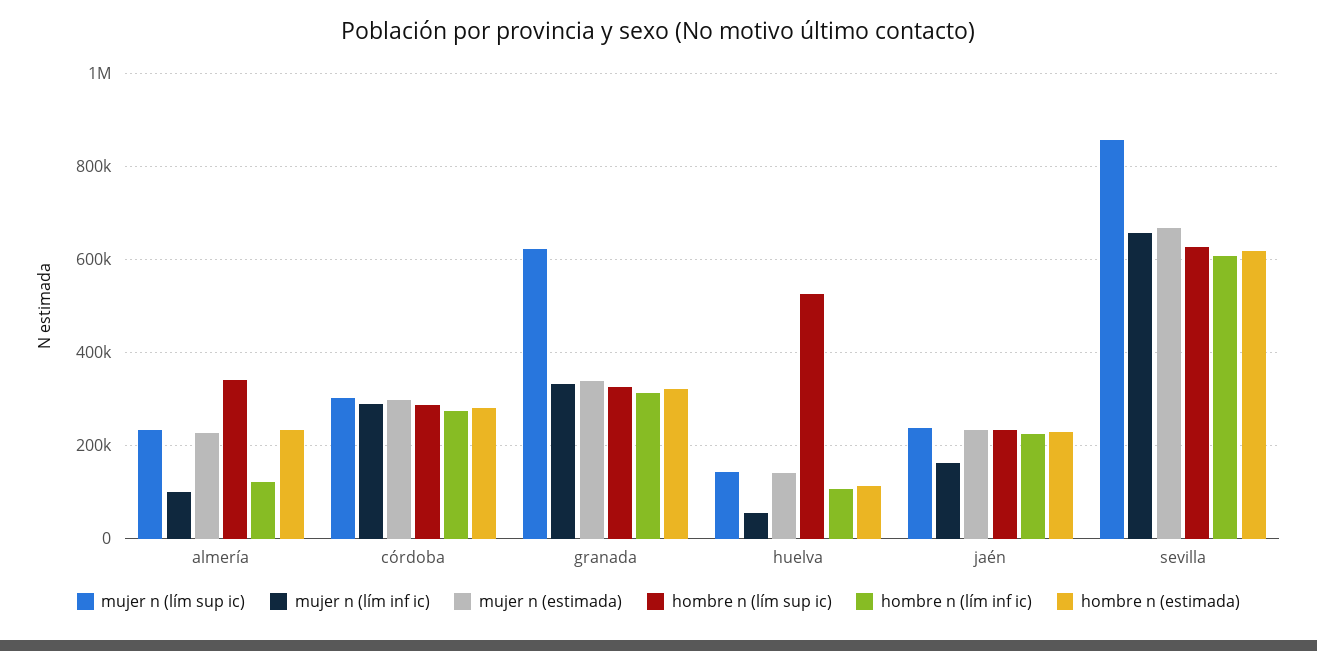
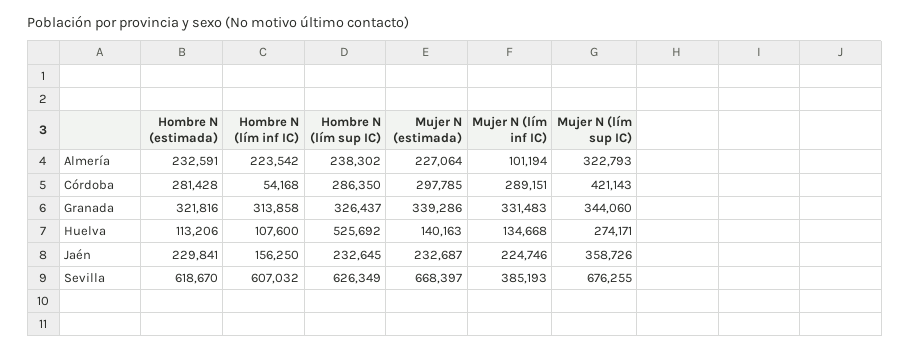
mujer n (lím sup ic), almería: 240000 -> 322793
hombre n (lím sup ic), almería: 340000 -> 238302
hombre n (lím inf ic), almería: 120000 -> 223542
mujer n (lím sup ic), córdoba: 300000 -> 421143
hombre n (lím inf ic), córdoba: 280000 -> 54168
mujer n (lím sup ic), granada: 620000 -> 344060
mujer n (lím sup ic), huelva: 140000 -> 274171
mujer n (lím inf ic), huelva: 60000 -> 134668
mujer n (lím sup ic), jaén: 240000 -> 358726
mujer n (lím inf ic), jaén: 160000 -> 224746
hombre n (lím inf ic), jaén: 220000 -> 156250
mujer n (lím sup ic), sevilla: 860000 -> 676255
mujer n (lím inf ic), sevilla: 660000 -> 385193

